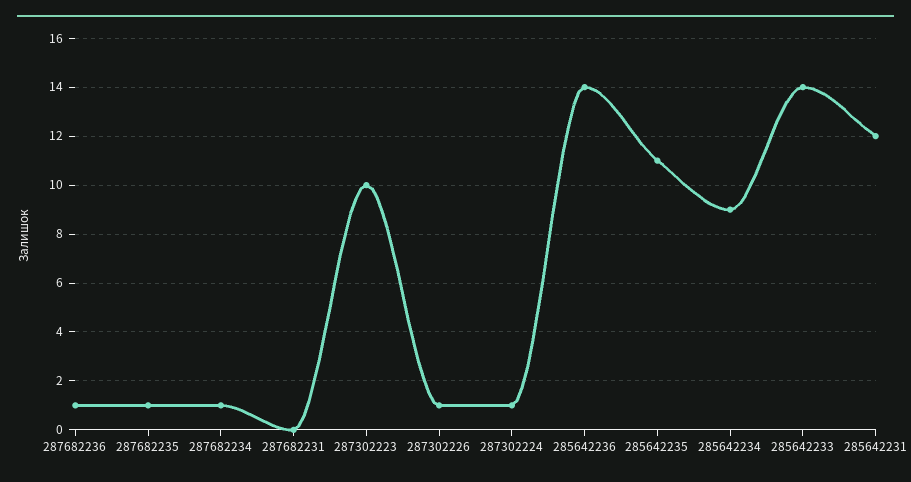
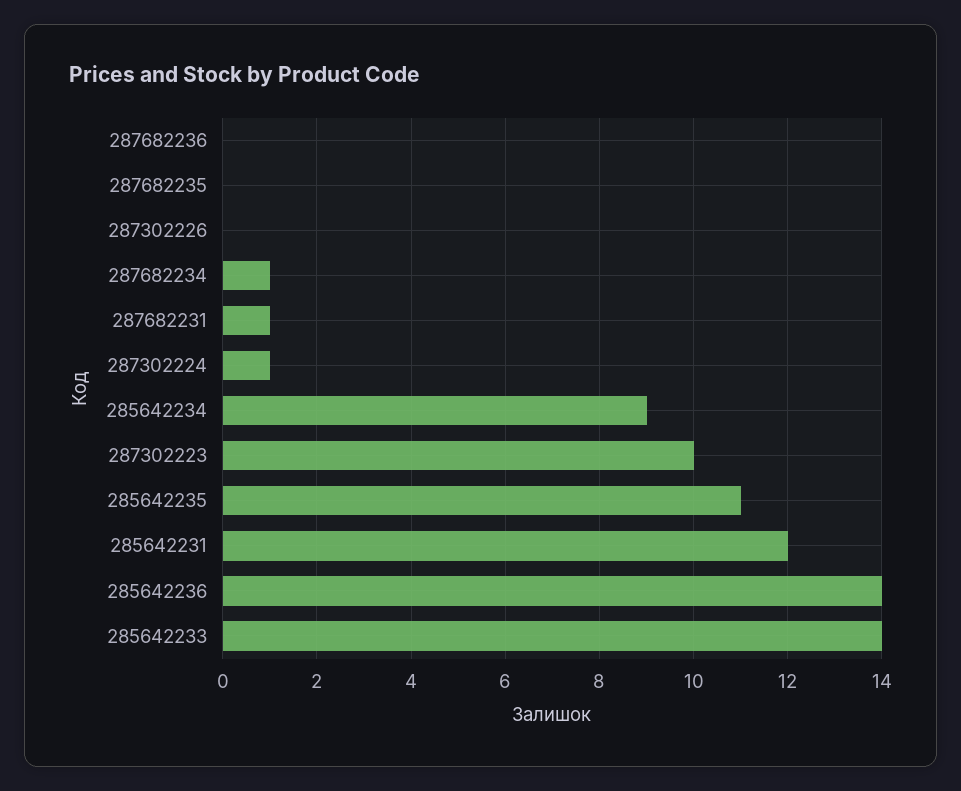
287682236: 1 -> 0
287682235: 1 -> 0
287682231: 0 -> 1
287302226: 1 -> 0

